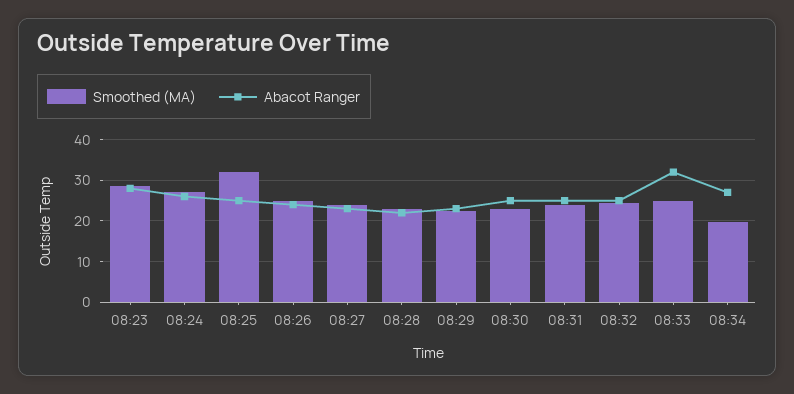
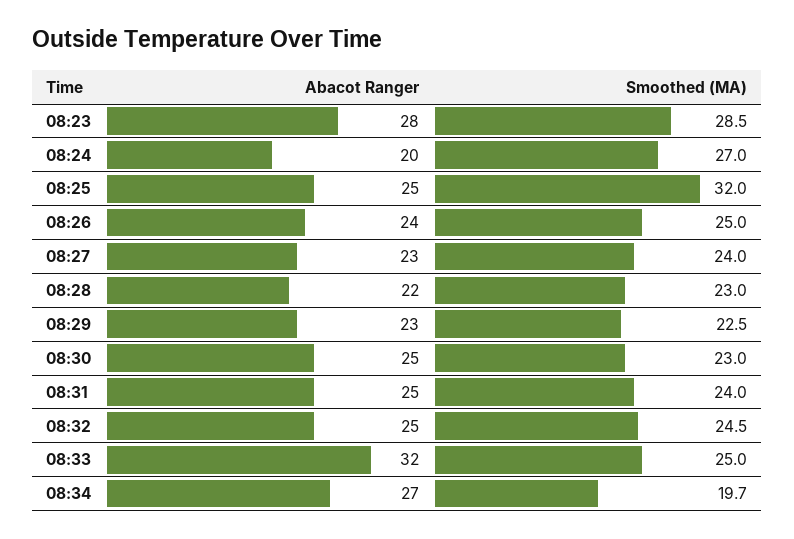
Abacot Ranger, 08:24: 26 -> 20

